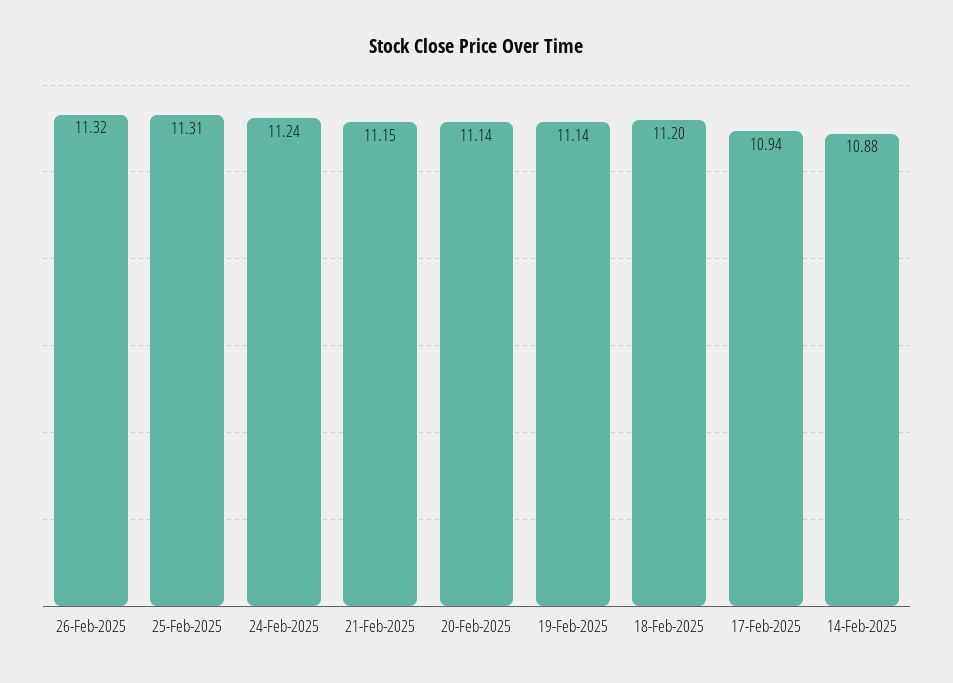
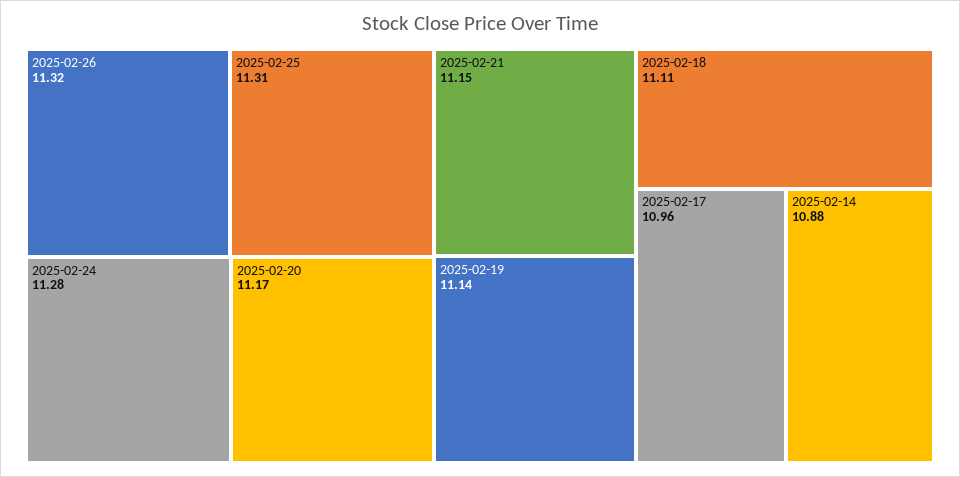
24-Feb-2025: 11.24 -> 11.28
20-Feb-2025: 11.14 -> 11.17
18-Feb-2025: 11.2 -> 11.11
17-Feb-2025: 10.94 -> 10.96

